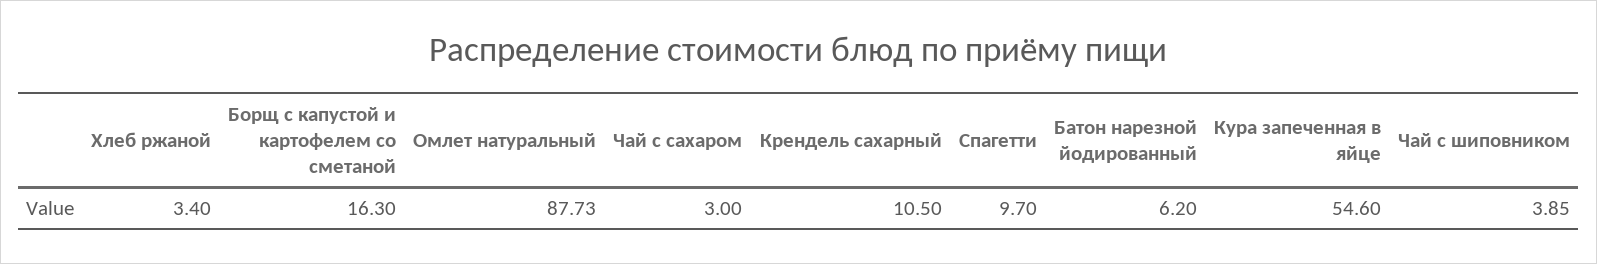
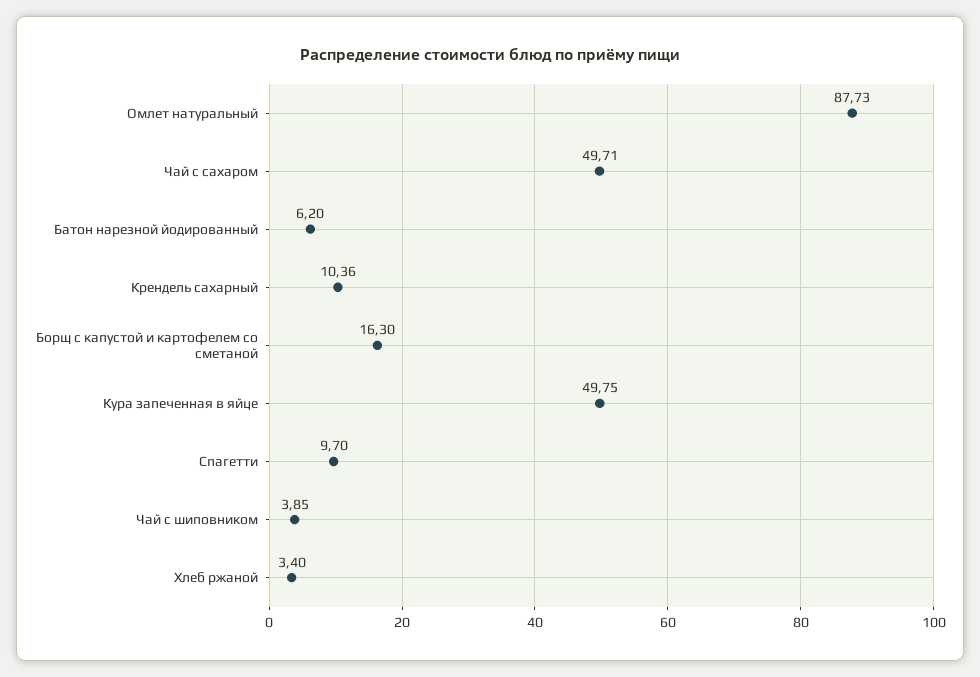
Чай с сахаром: 3 -> 49.71
Крендель сахарный: 10.5 -> 10.36
Кура запеченная в яйце: 54.6 -> 49.75

